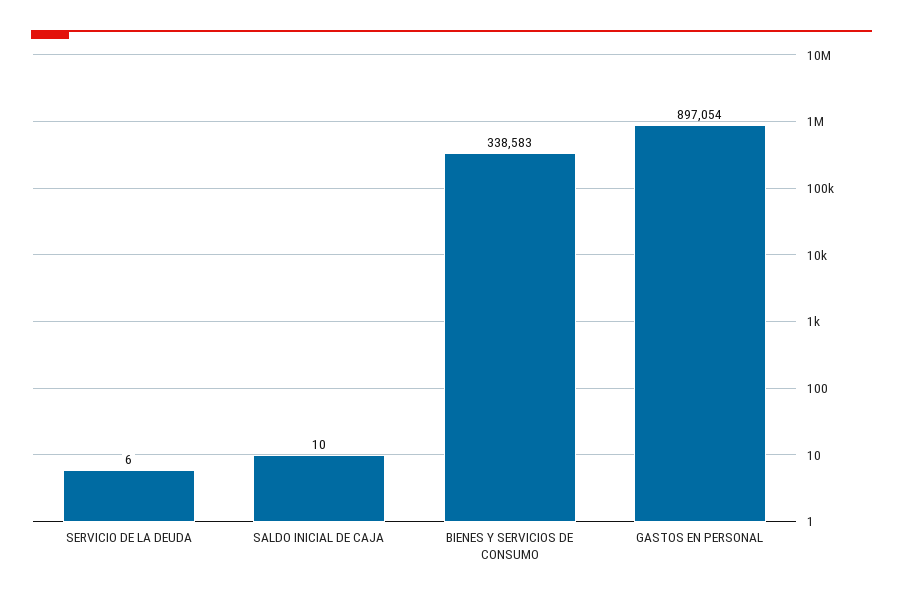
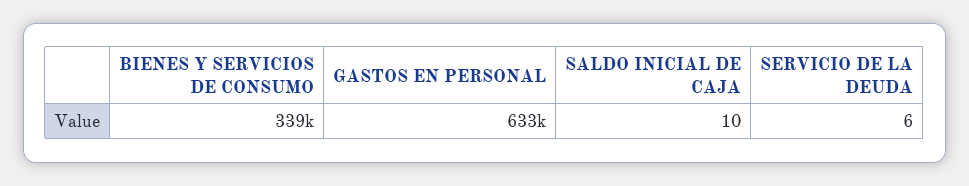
GASTOS EN PERSONAL: 897054 -> 633000

